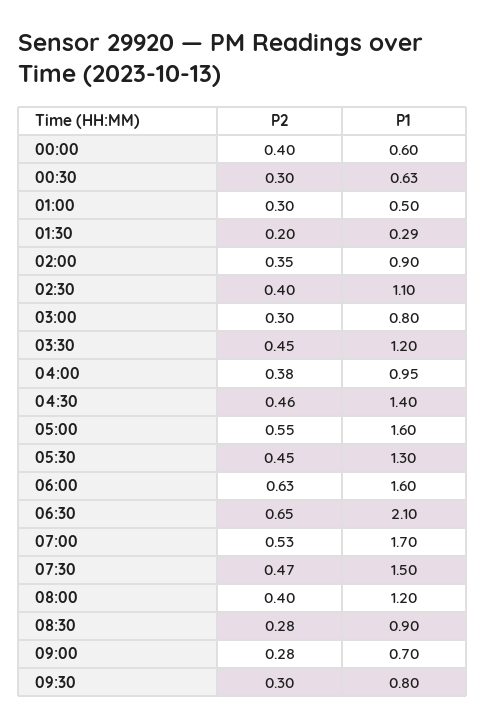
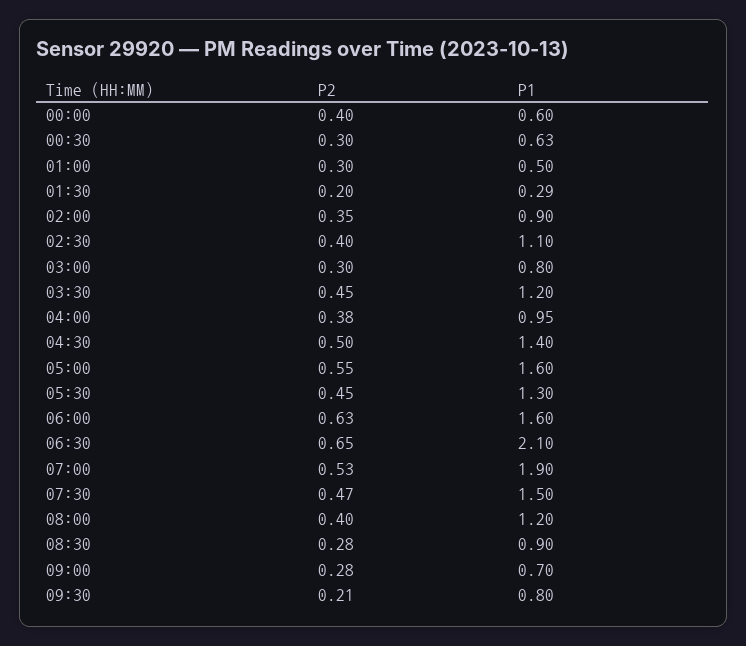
P2, 04:30: 0.46 -> 0.5
P1, 07:00: 1.7 -> 1.9
P2, 09:30: 0.3 -> 0.21

